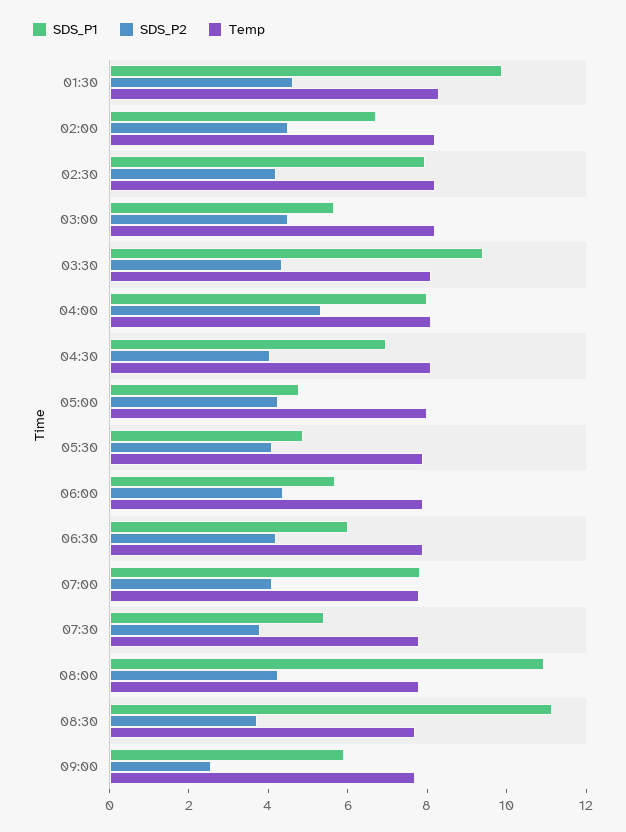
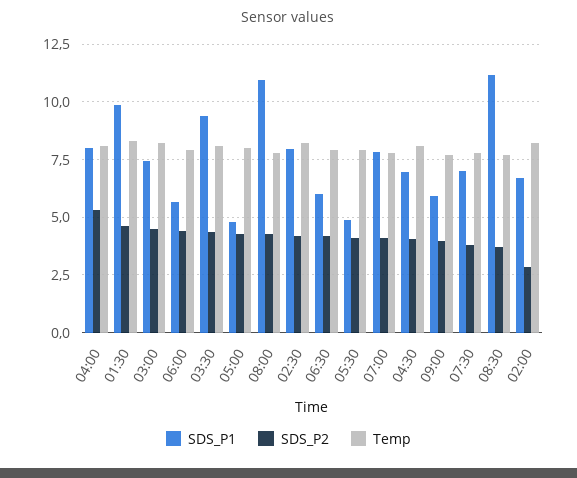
SDS_P2, 02:00: 4.5 -> 3
SDS_P1, 03:00: 5.5 -> 7.5
SDS_P1, 07:30: 5.5 -> 7
SDS_P2, 09:00: 2.5 -> 4

